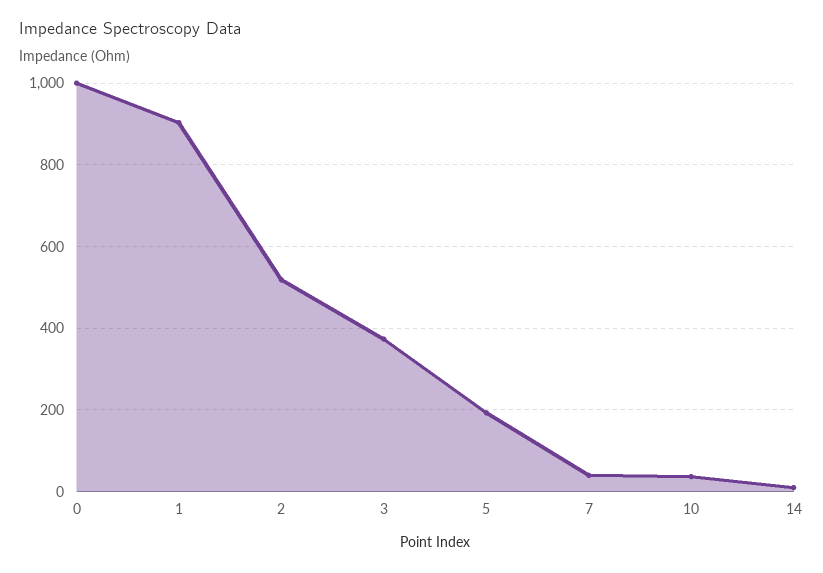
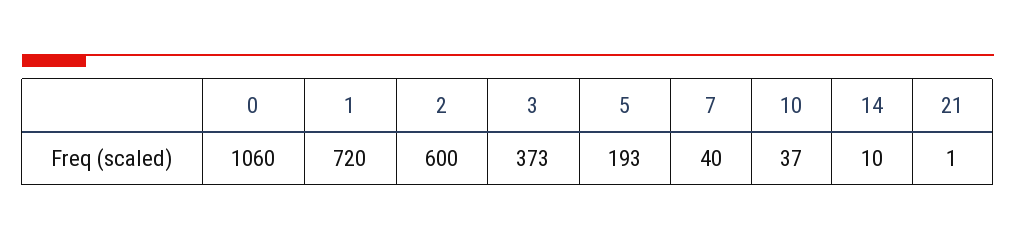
0: 1000 -> 1060
1: 900 -> 720
2: 520 -> 600
21: none -> 1

